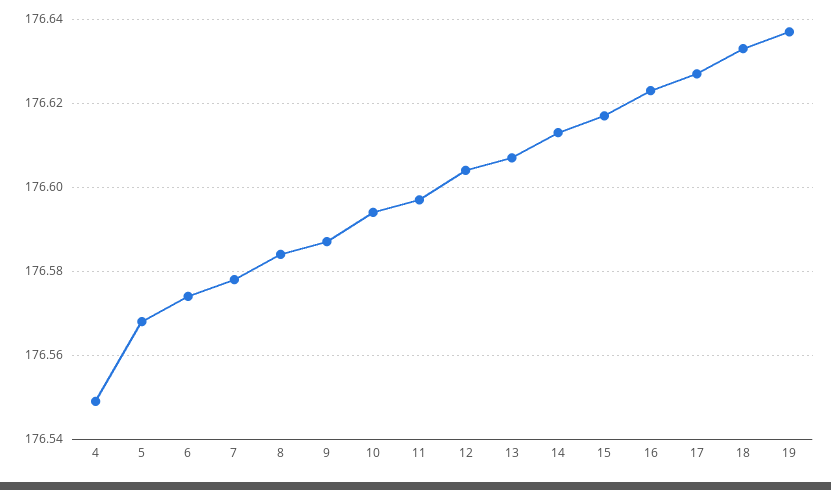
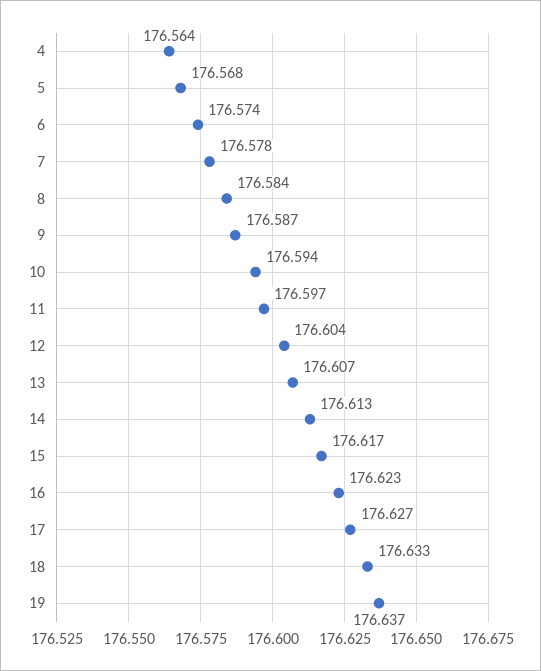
4: 176.55 -> 176.564

